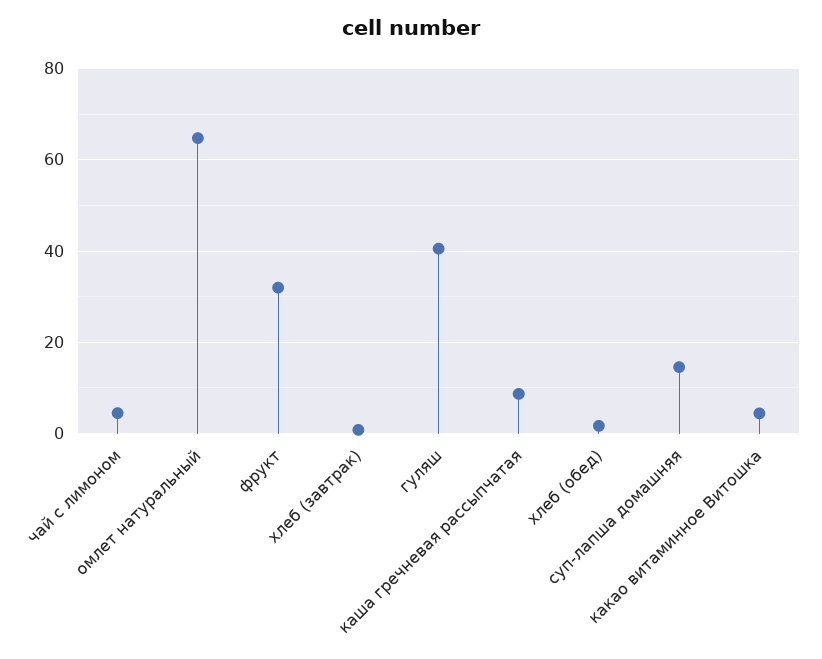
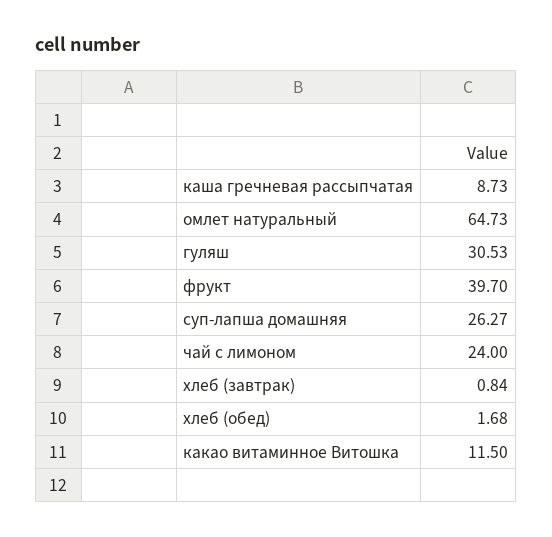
чай с лимоном: 4 -> 24
фрукт: 32 -> 39.7
гуляш: 40 -> 30.53
суп-лапша домашняя: 14 -> 26.27
какао витаминное Витошка: 4 -> 11.5

